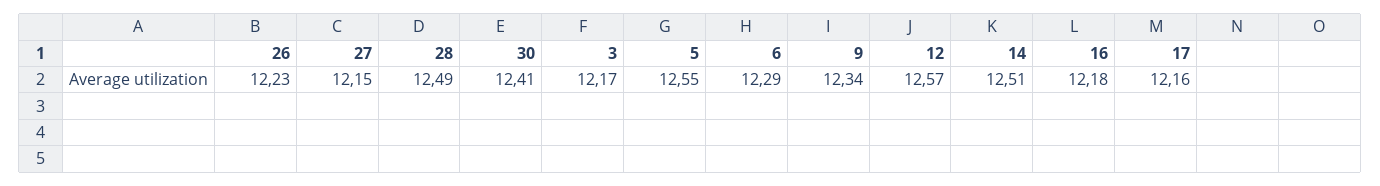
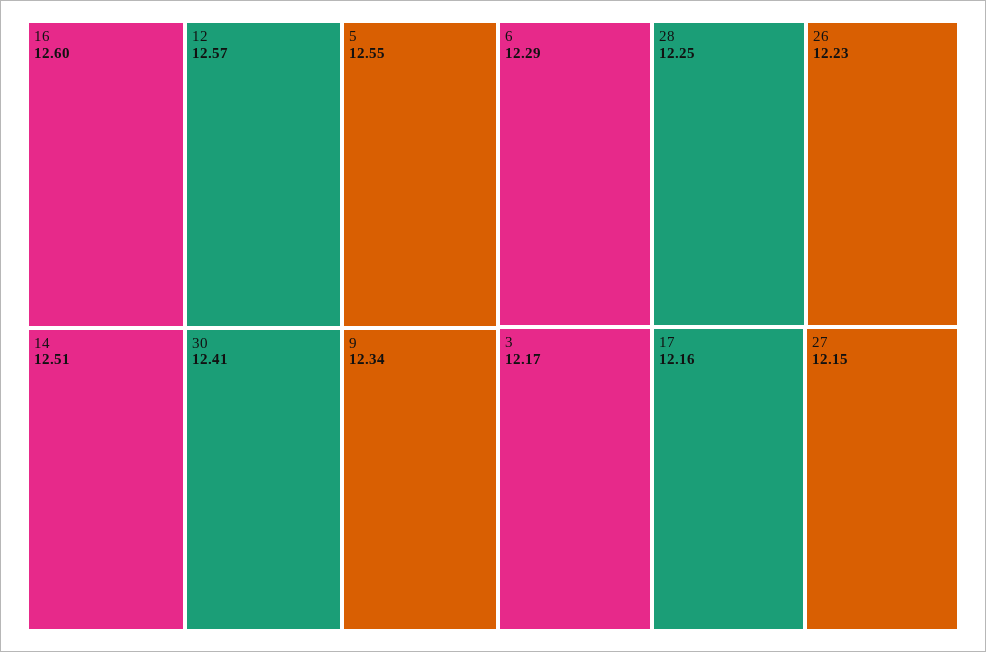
28: 12.49 -> 12.25
16: 12.18 -> 12.6

